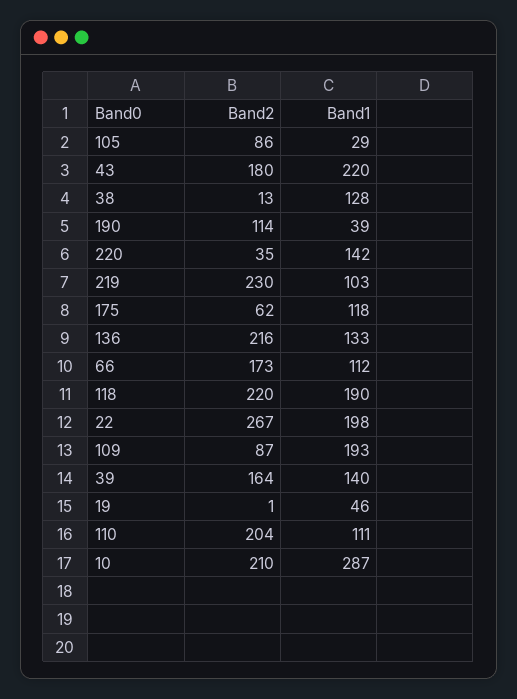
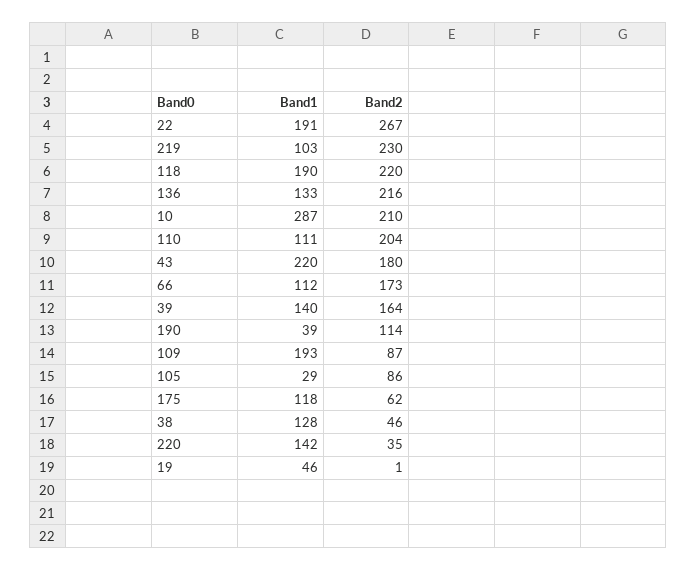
Band2, 38: 13 -> 46
Band1, 22: 198 -> 191

